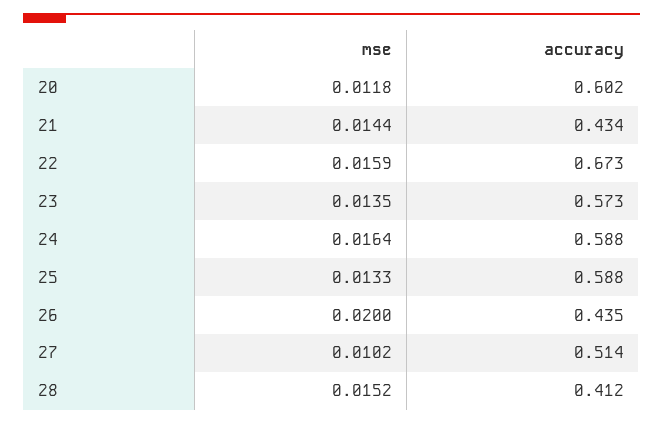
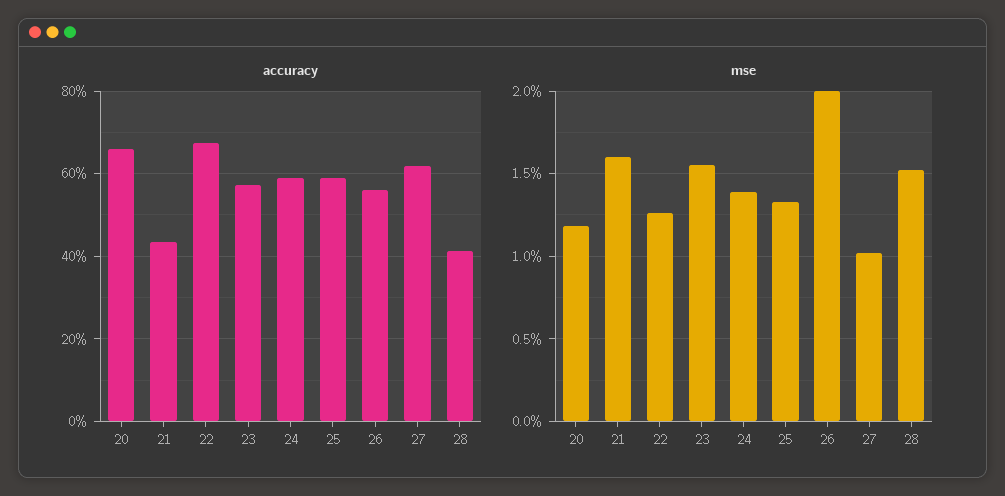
accuracy, 20: 0.602 -> 0.66
mse, 21: 0.0144 -> 0.016
mse, 22: 0.0159 -> 0.0125
mse, 23: 0.0135 -> 0.0155
mse, 24: 0.0164 -> 0.014
accuracy, 26: 0.435 -> 0.56
accuracy, 27: 0.514 -> 0.62

